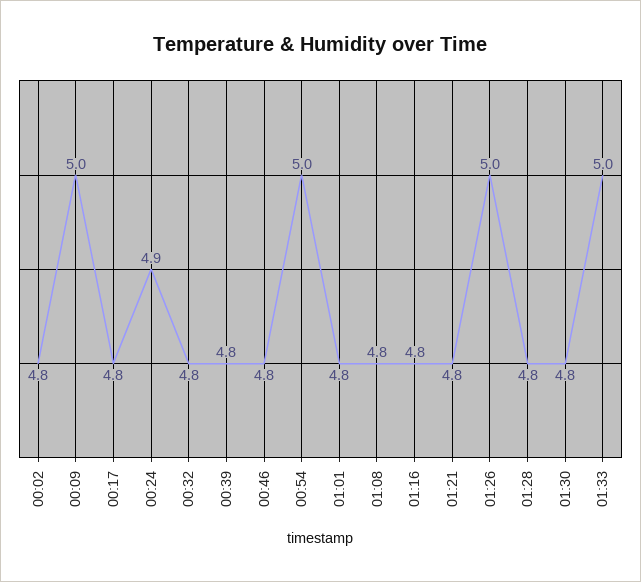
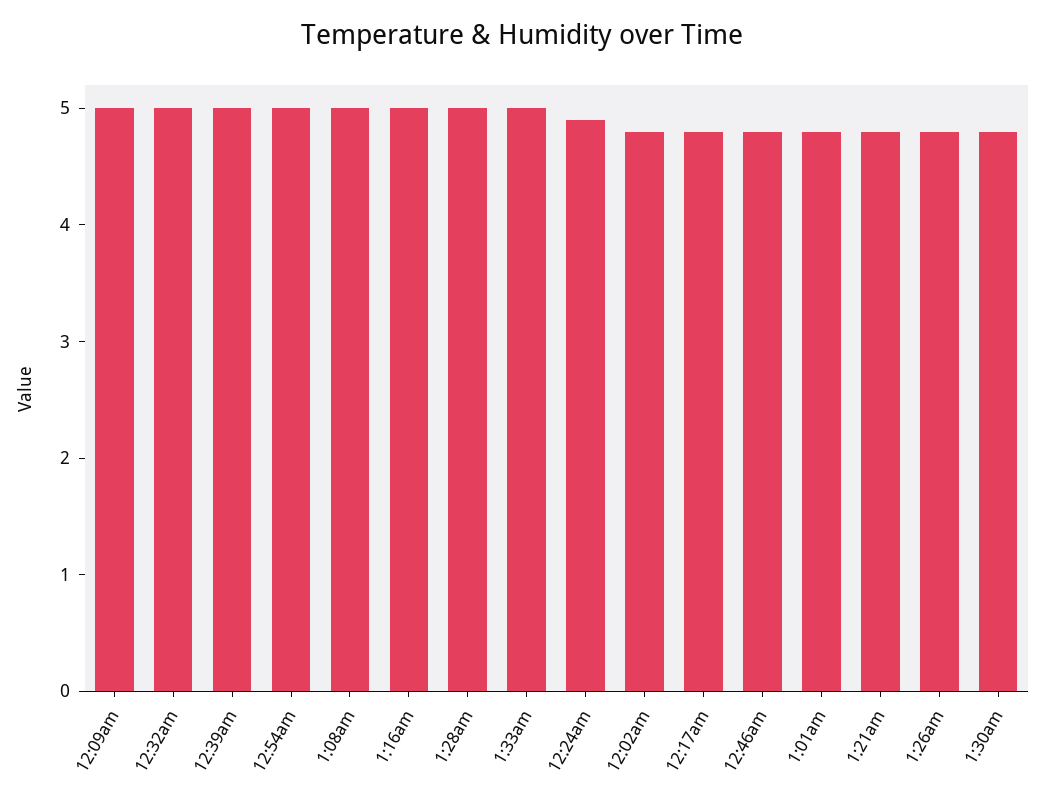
00:32: 4.8 -> 5
00:39: 4.8 -> 5
01:08: 4.8 -> 5
01:16: 4.8 -> 5
01:26: 5 -> 4.8
01:28: 4.8 -> 5

